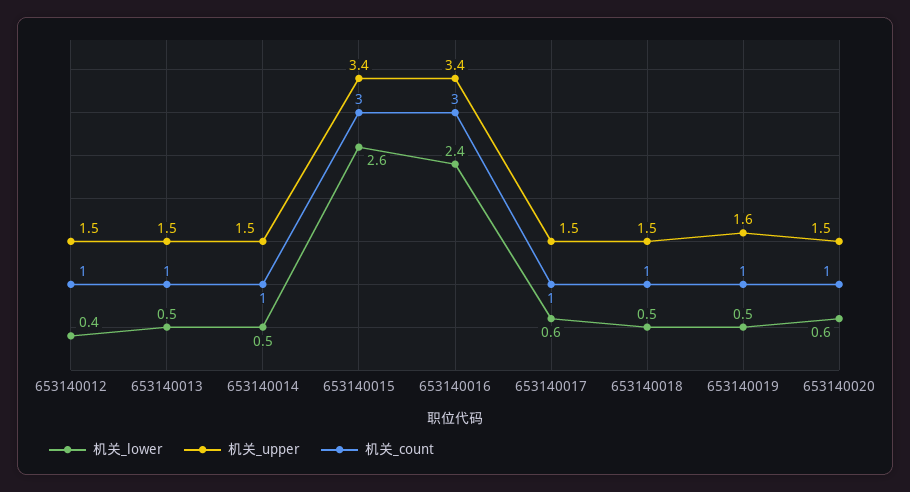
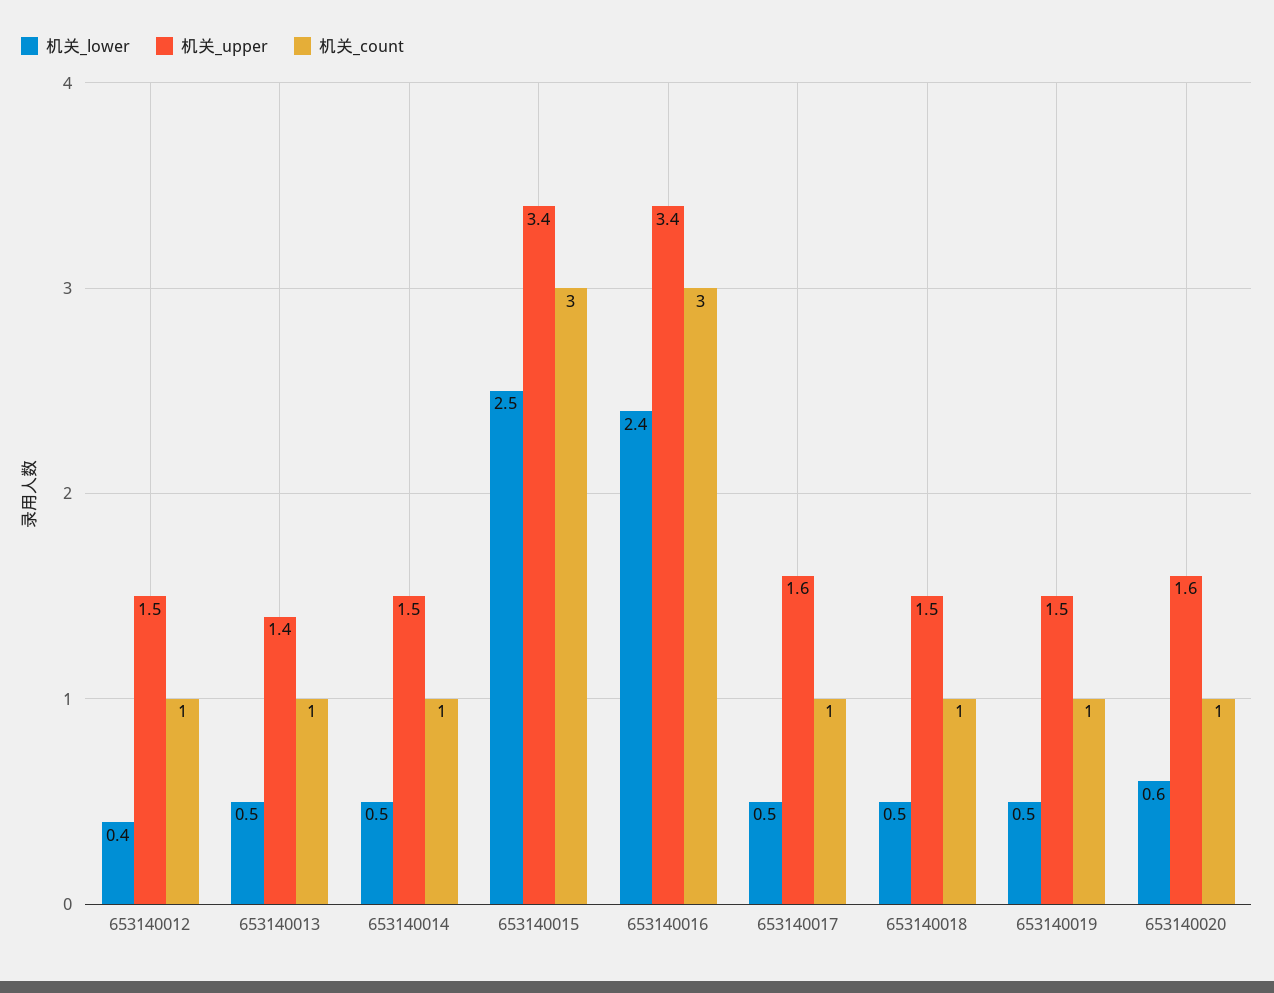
机关_upper, 653140013: 1.5 -> 1.4
机关_lower, 653140015: 2.6 -> 2.5
机关_lower, 653140017: 0.6 -> 0.5
机关_upper, 653140017: 1.5 -> 1.6
机关_upper, 653140019: 1.6 -> 1.5
机关_upper, 653140020: 1.5 -> 1.6

